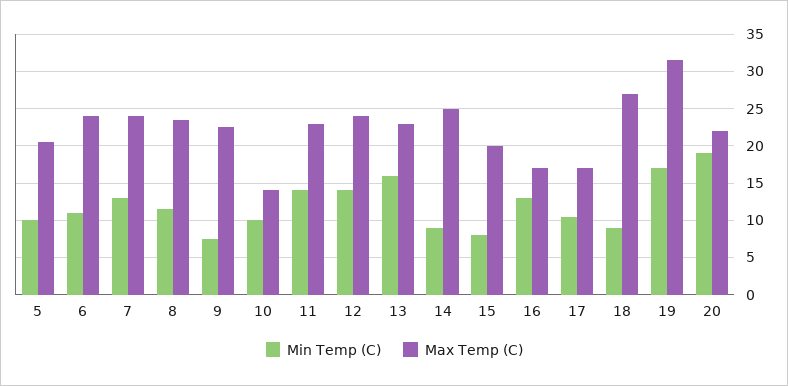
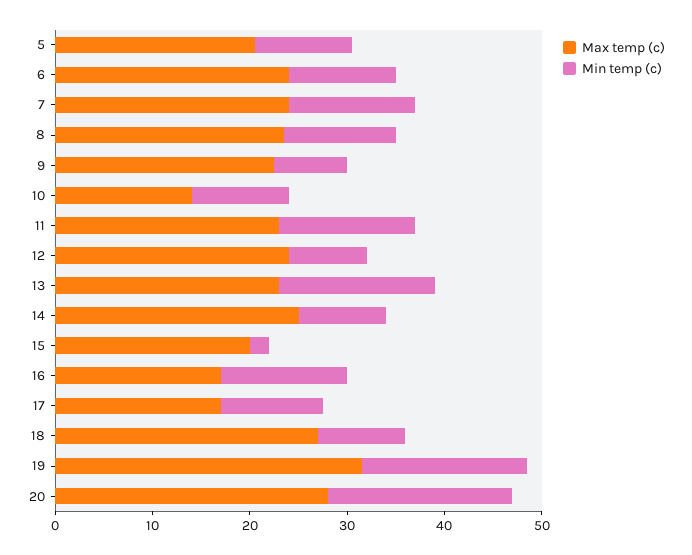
Min Temp (C), 12: 14 -> 8
Min Temp (C), 15: 8 -> 2
Max Temp (C), 20: 22 -> 28

